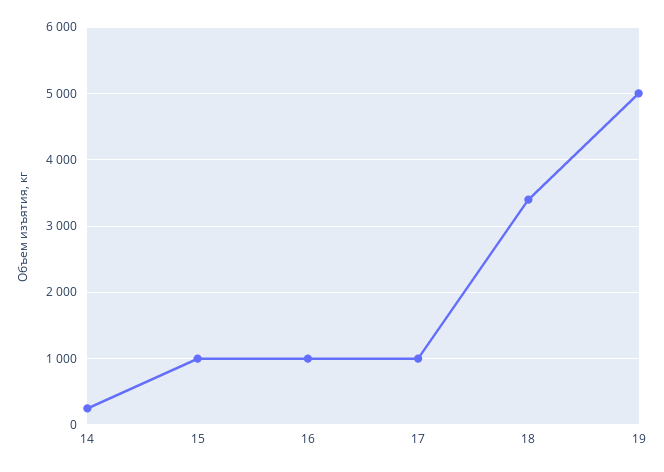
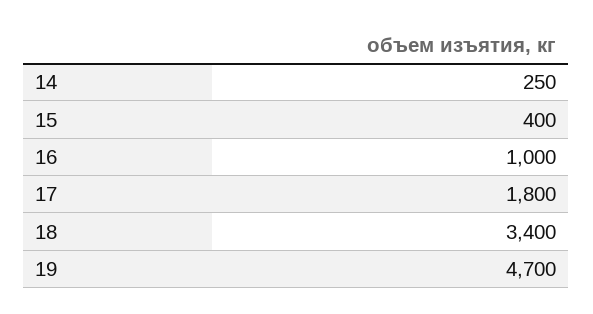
15: 1000 -> 400
17: 1000 -> 1800
19: 5000 -> 4700

